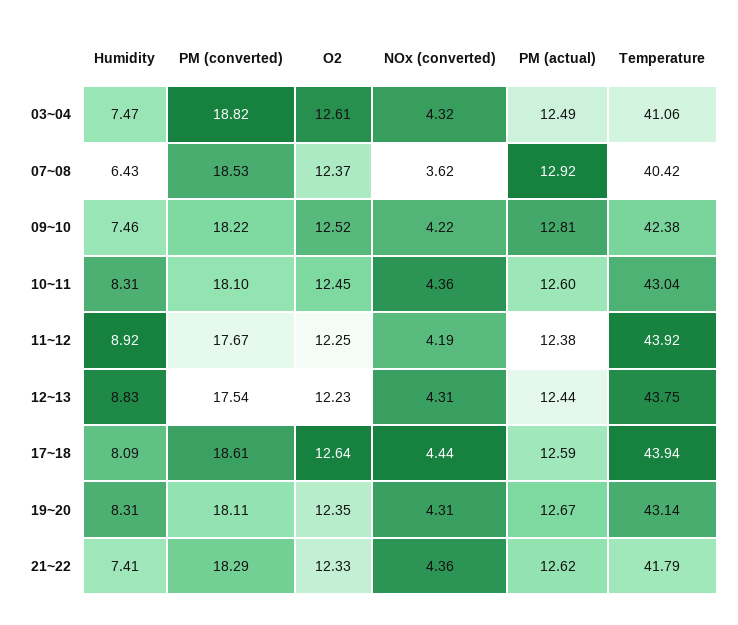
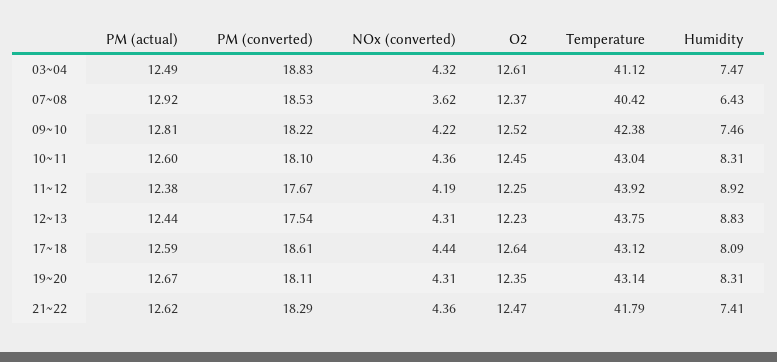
PM (converted), 03~04: 18.82 -> 18.83
Temperature, 03~04: 41.06 -> 41.12
Temperature, 17~18: 43.94 -> 43.12
O2, 21~22: 12.33 -> 12.47

